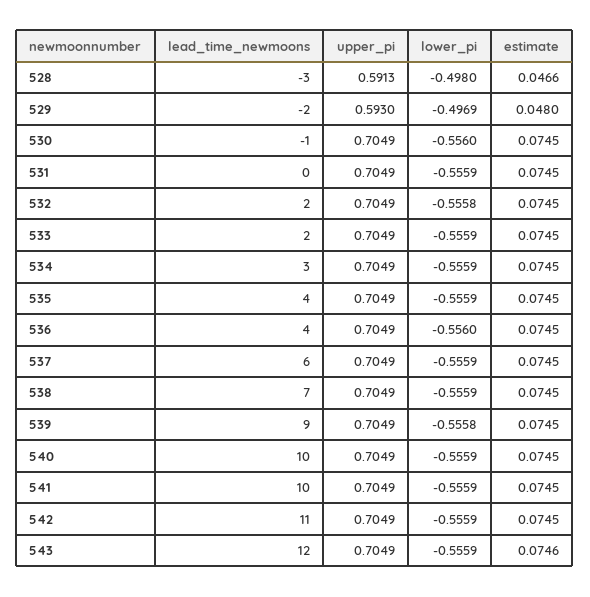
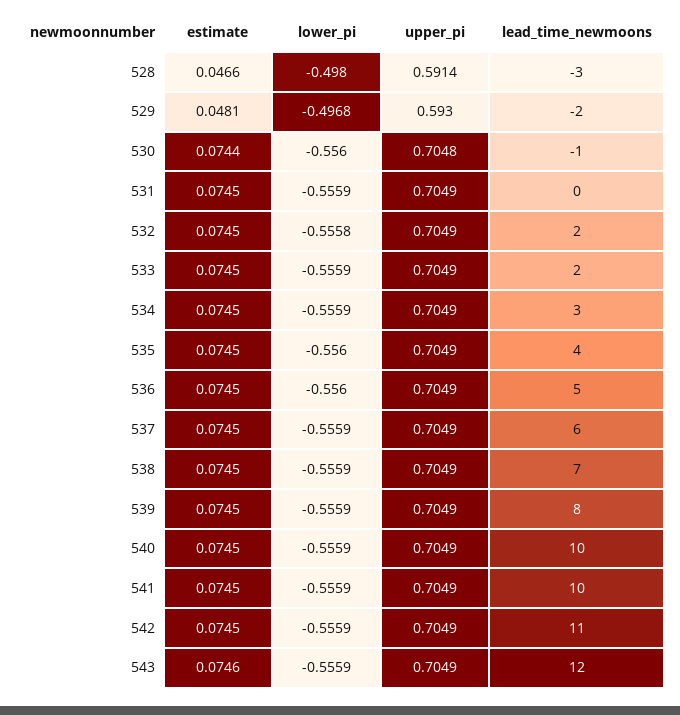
upper_pi, 528: 0.5913 -> 0.5914
lower_pi, 529: -0.4969 -> -0.4968
estimate, 529: 0.048 -> 0.0481
upper_pi, 530: 0.7049 -> 0.7048
estimate, 530: 0.0745 -> 0.0744
lower_pi, 535: -0.5559 -> -0.556
lead_time_newmoons, 536: 4 -> 5
lead_time_newmoons, 539: 9 -> 8
lower_pi, 539: -0.5558 -> -0.5559

